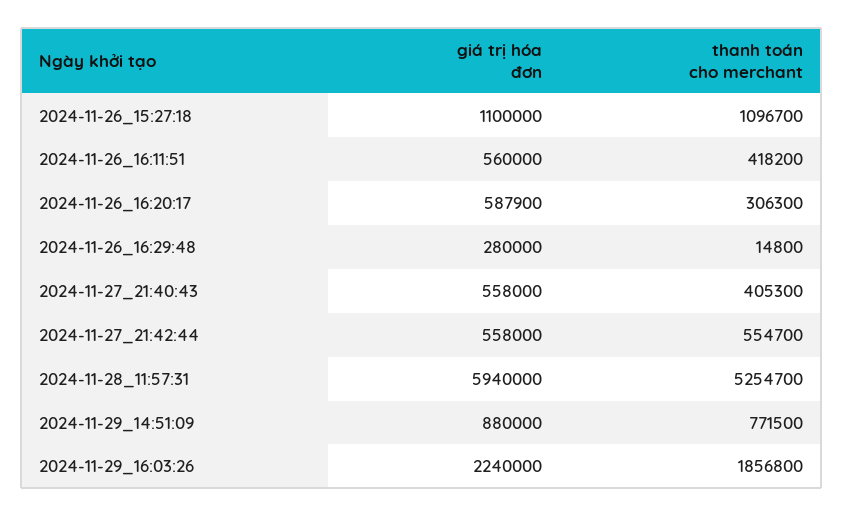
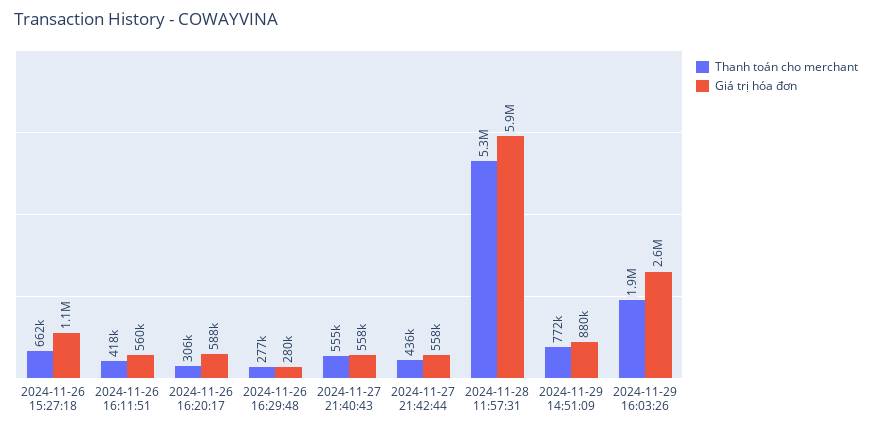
thanh toán cho merchant, 2024-11-26_15:27:18: 1096700 -> 662000
thanh toán cho merchant, 2024-11-26_16:29:48: 14800 -> 277000
thanh toán cho merchant, 2024-11-27_21:40:43: 405300 -> 555000
thanh toán cho merchant, 2024-11-27_21:42:44: 554700 -> 436000
giá trị hóa đơn, 2024-11-29_16:03:26: 2240000 -> 2600000

